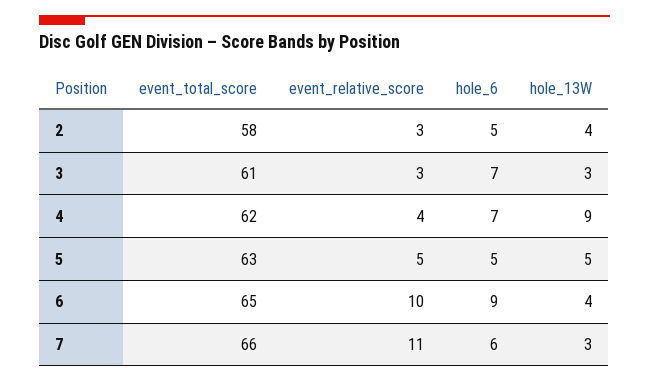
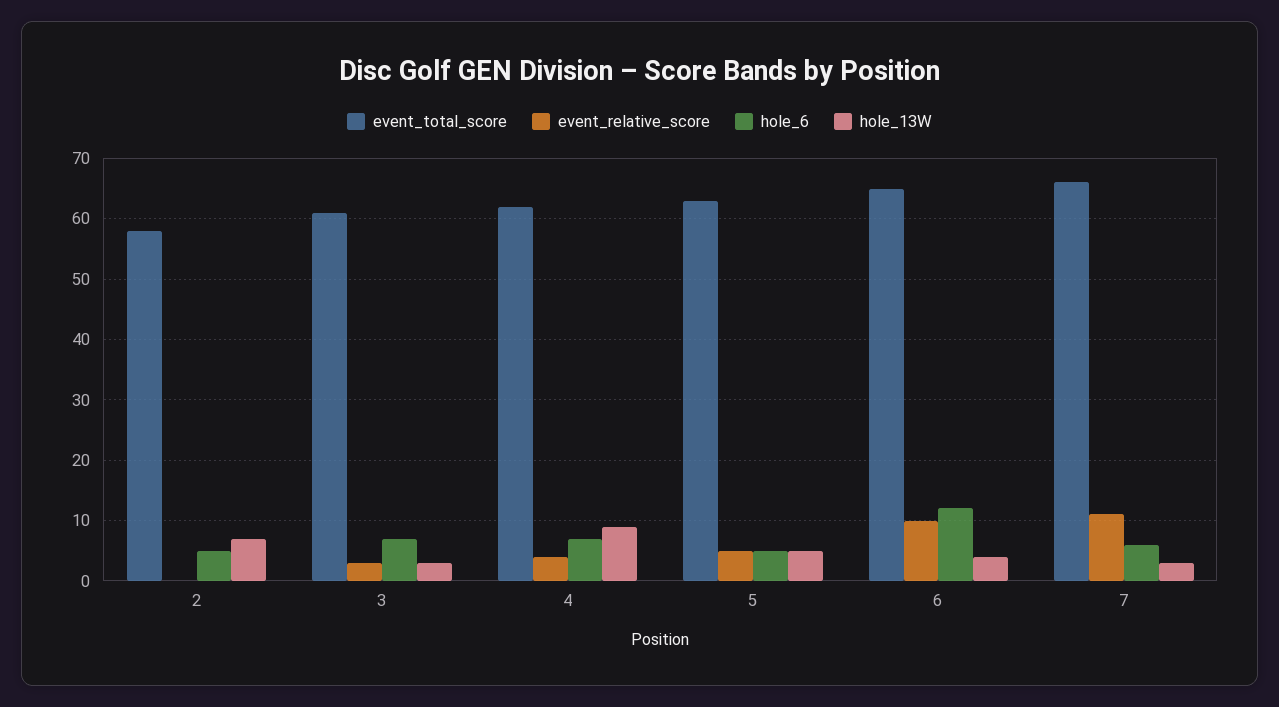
event_relative_score, 2: 3 -> 0
hole_13W, 2: 4 -> 7
hole_6, 6: 9 -> 12

